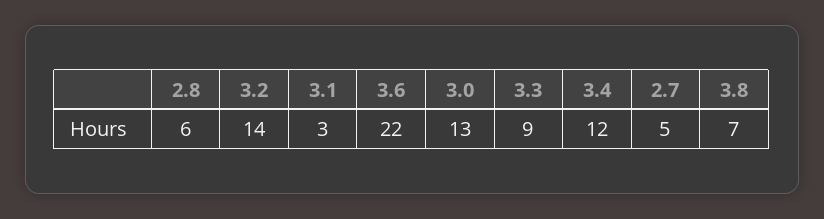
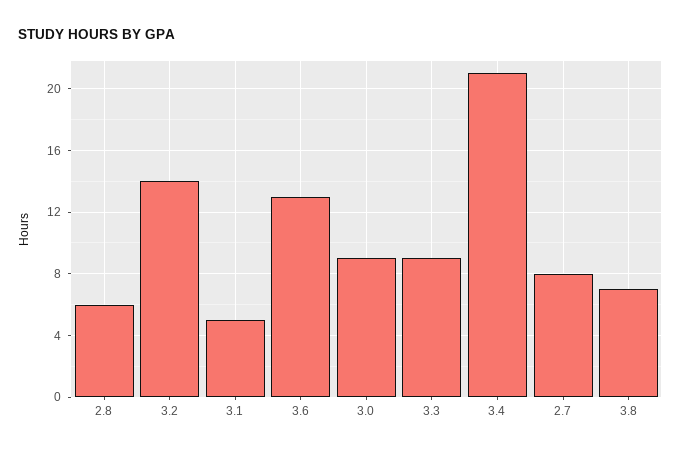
3.1: 3 -> 5
3.6: 22 -> 13
3.0: 13 -> 9
3.4: 12 -> 21
2.7: 5 -> 8

